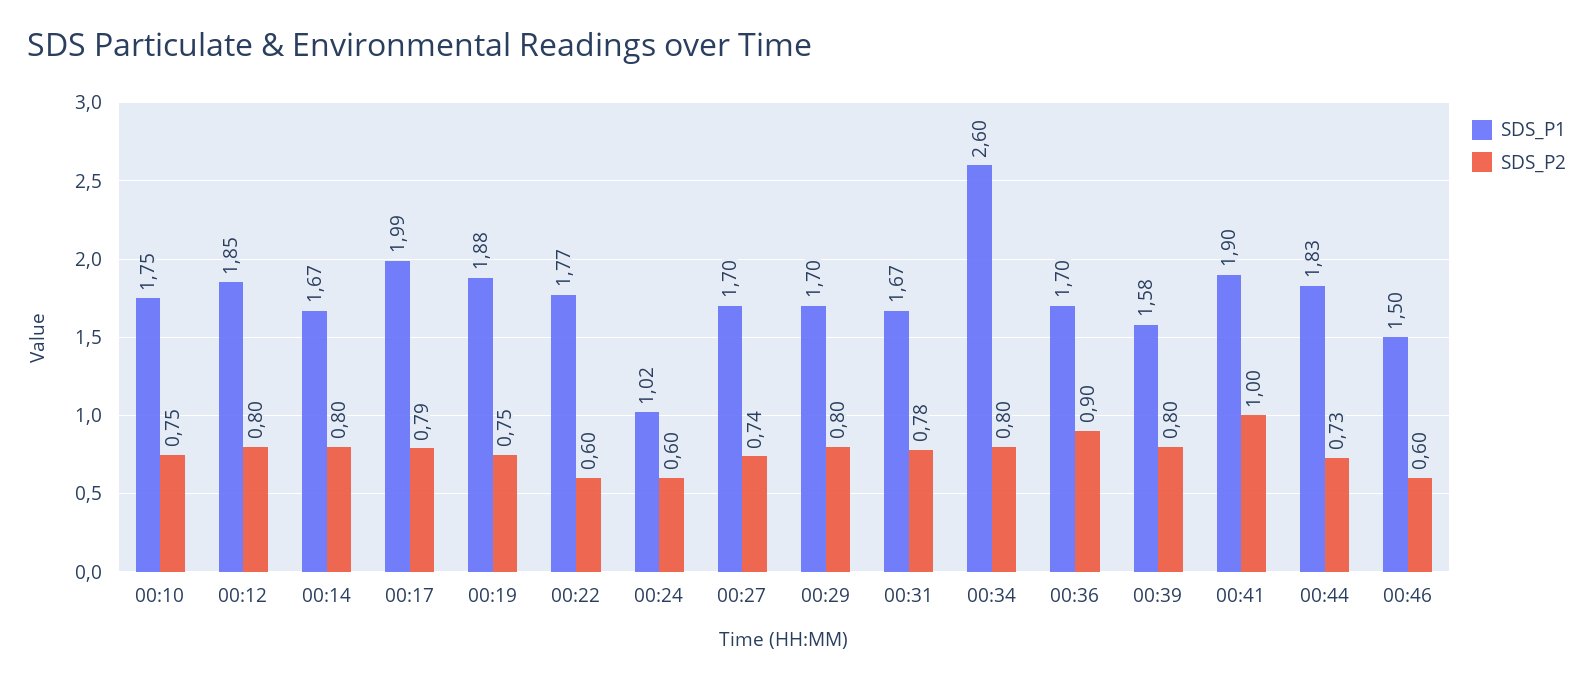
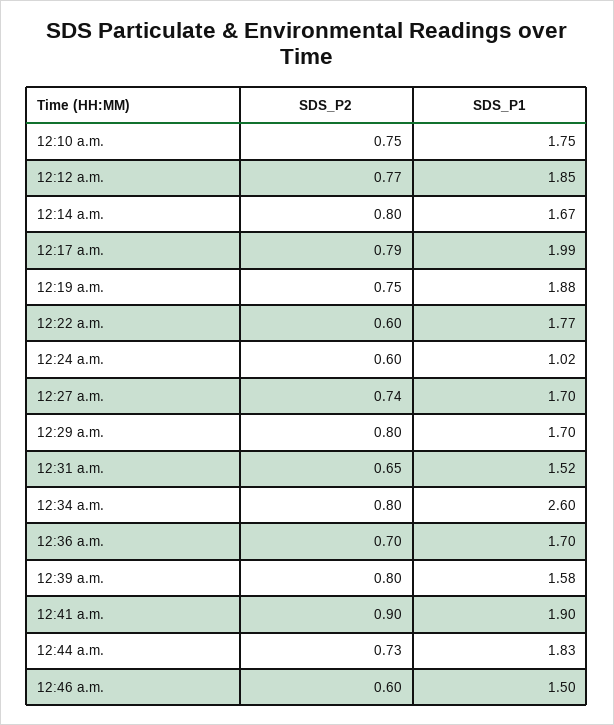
SDS_P2, 00:12: 0.8 -> 0.77
SDS_P1, 00:31: 1.67 -> 1.52
SDS_P2, 00:31: 0.78 -> 0.65
SDS_P2, 00:36: 0.9 -> 0.7
SDS_P2, 00:41: 1 -> 0.9

